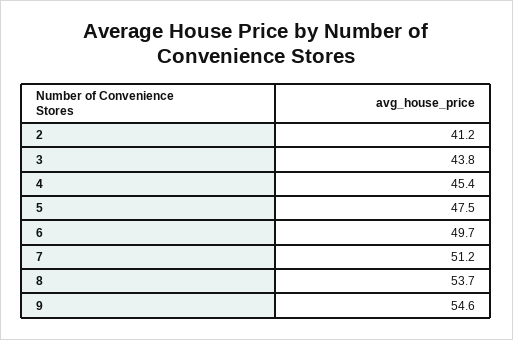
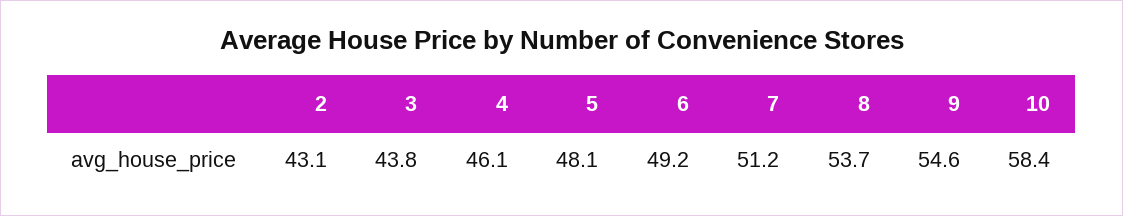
2: 41.2 -> 43.1
4: 45.4 -> 46.1
5: 47.5 -> 48.1
6: 49.7 -> 49.2
10: none -> 58.4

